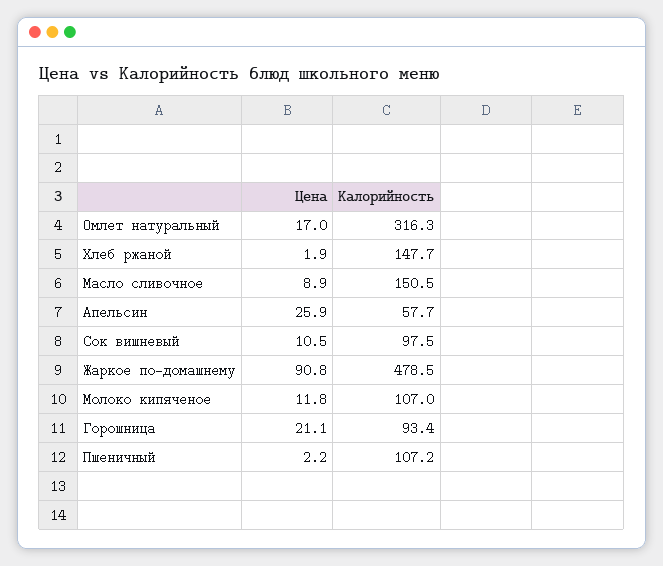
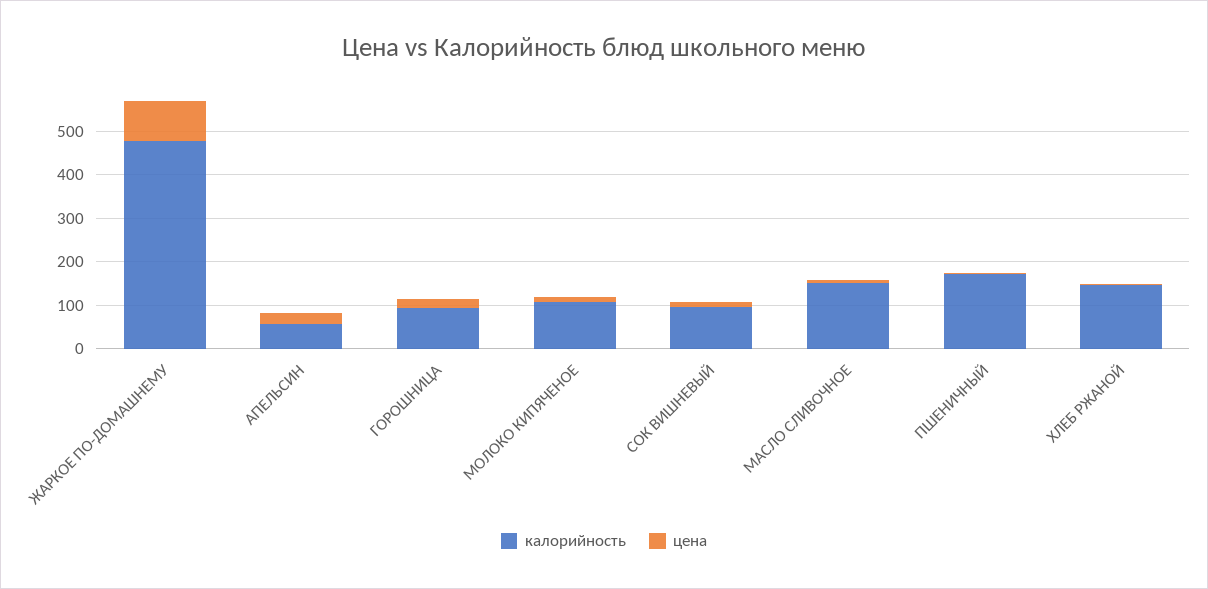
Цена, Омлет натуральный: 17 -> none
Калорийность, Омлет натуральный: 316.3 -> none
Калорийность, Пшеничный: 107.2 -> 180

